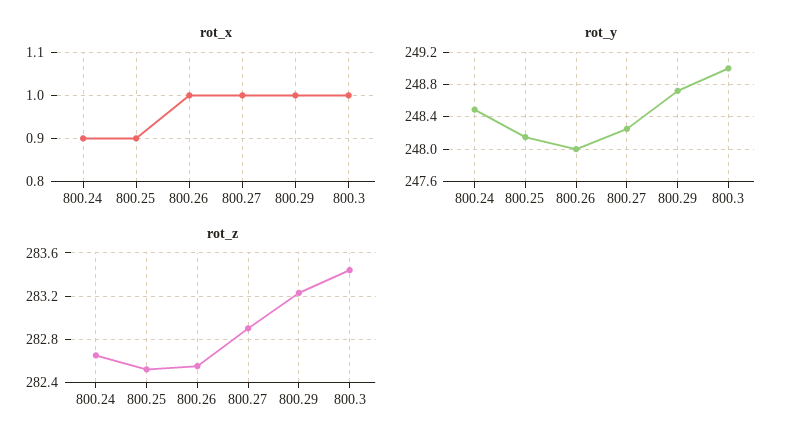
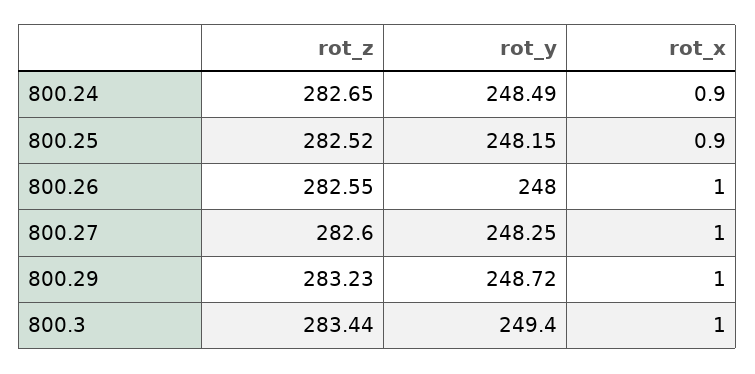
rot_y, 800.3: 249 -> 249.4
rot_z, 800.27: 282.9 -> 282.6

